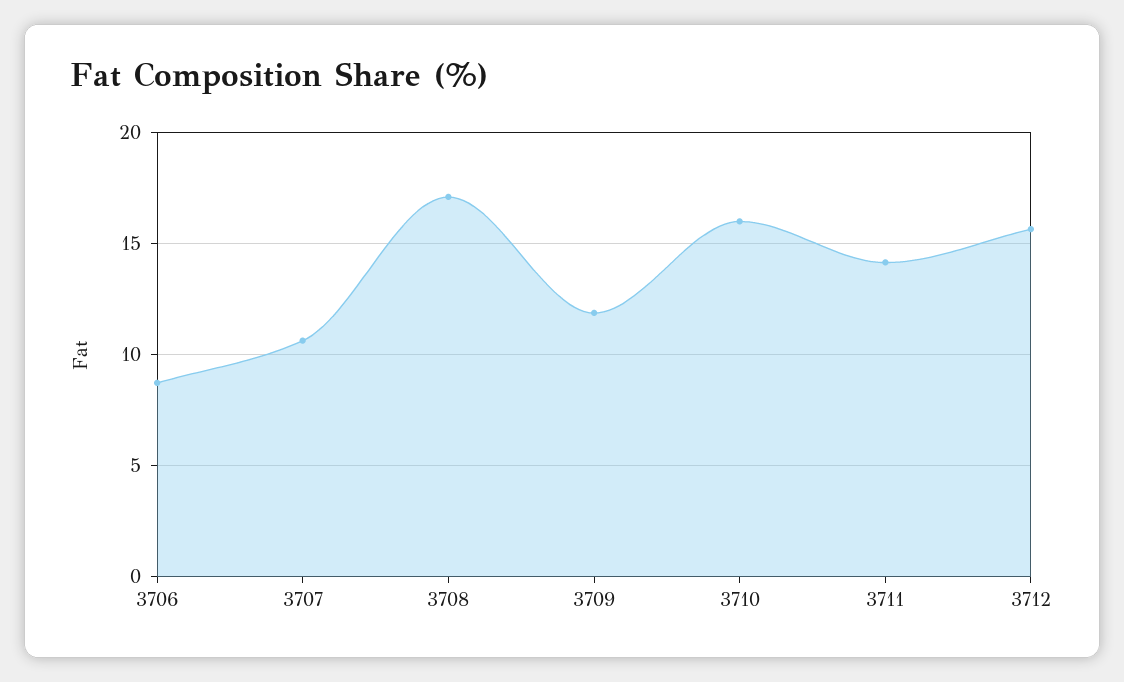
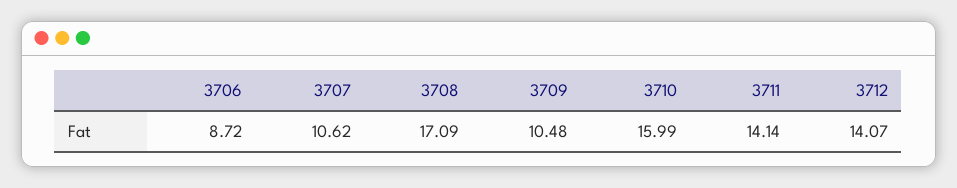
3709: 12 -> 10.48
3712: 15.5 -> 14.07

